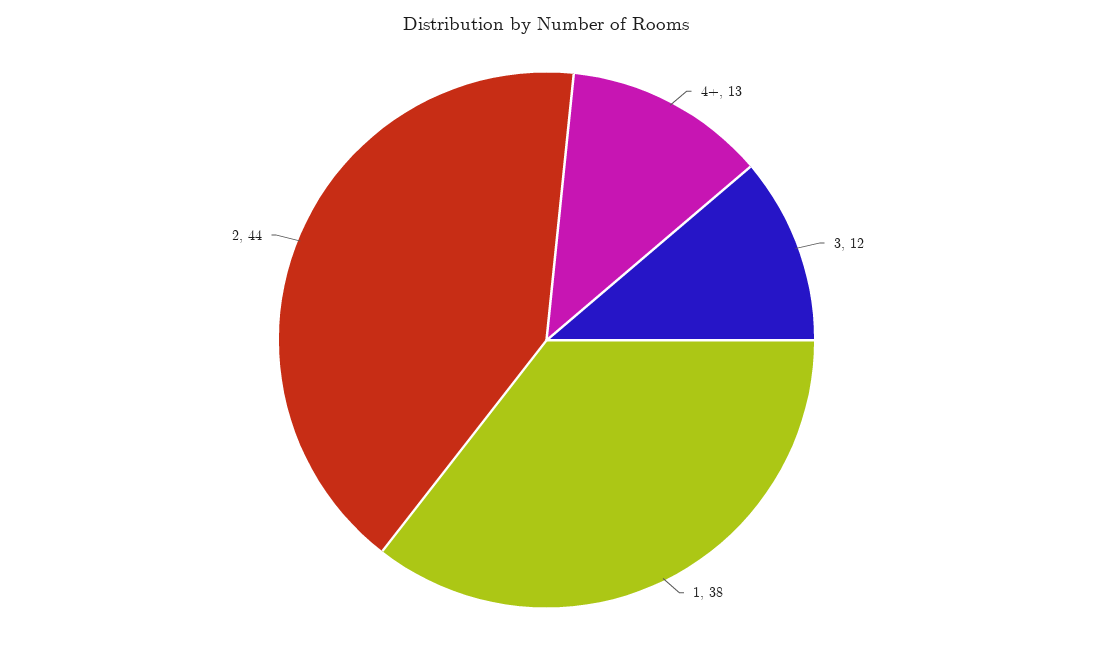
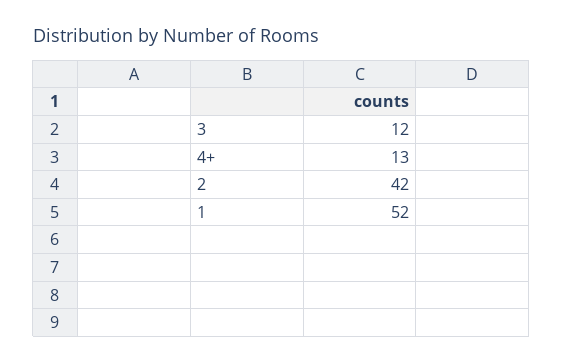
1: 38 -> 52
2: 44 -> 42

